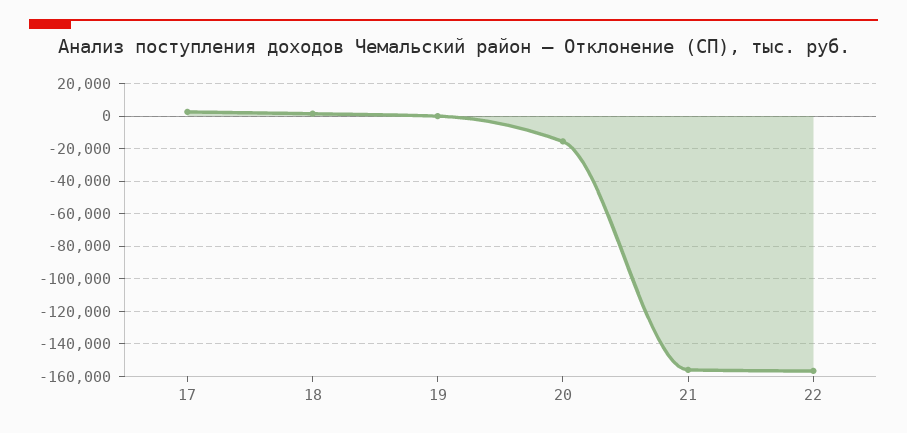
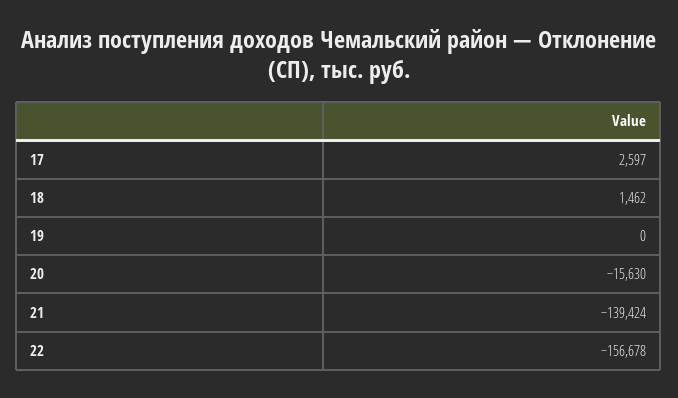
21: -155000 -> -139424

